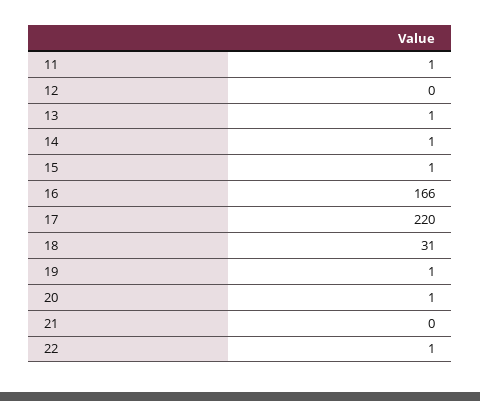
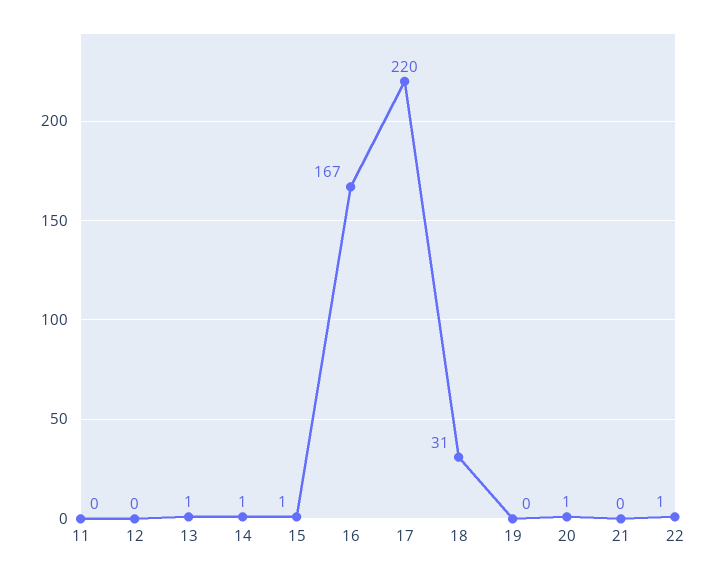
11: 1 -> 0
16: 166 -> 167
19: 1 -> 0

